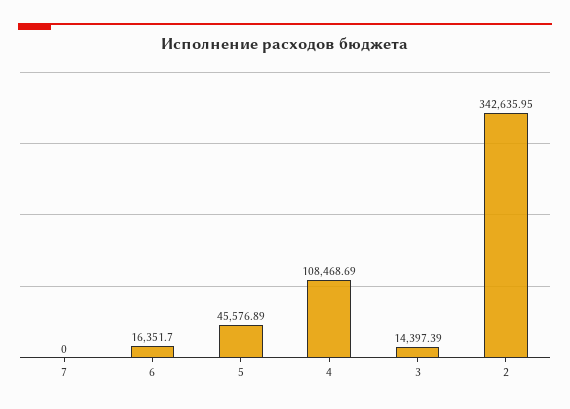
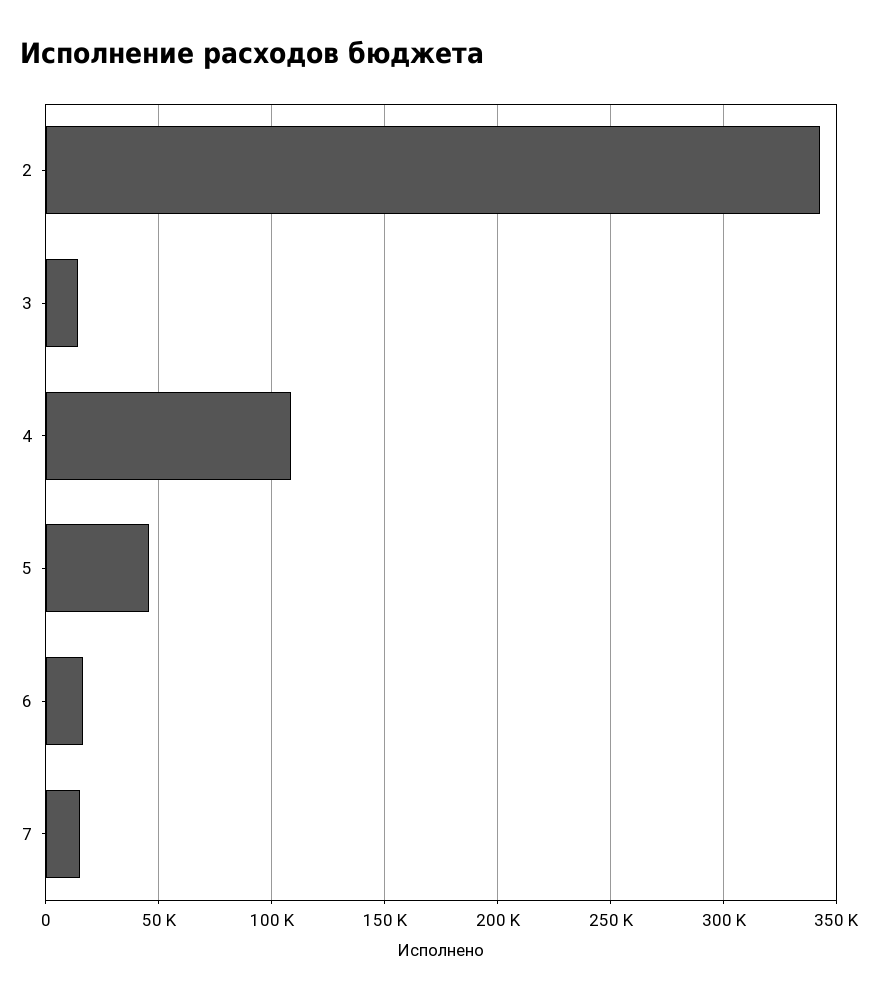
7: 0 -> 15000

